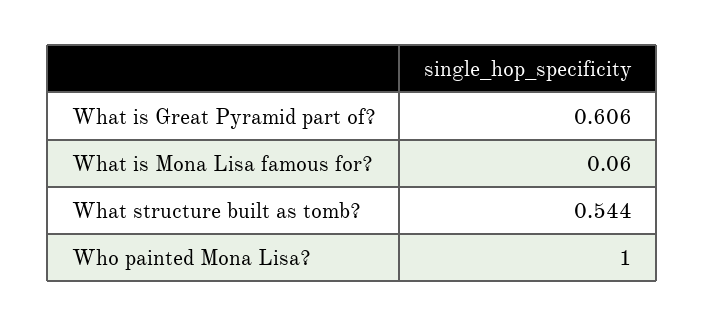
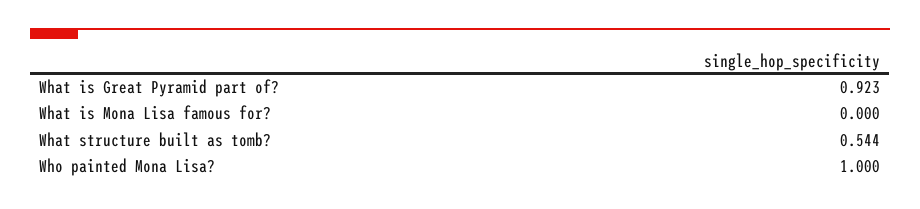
What is Great Pyramid part of?: 0.606 -> 0.923
What is Mona Lisa famous for?: 0.06 -> 0

